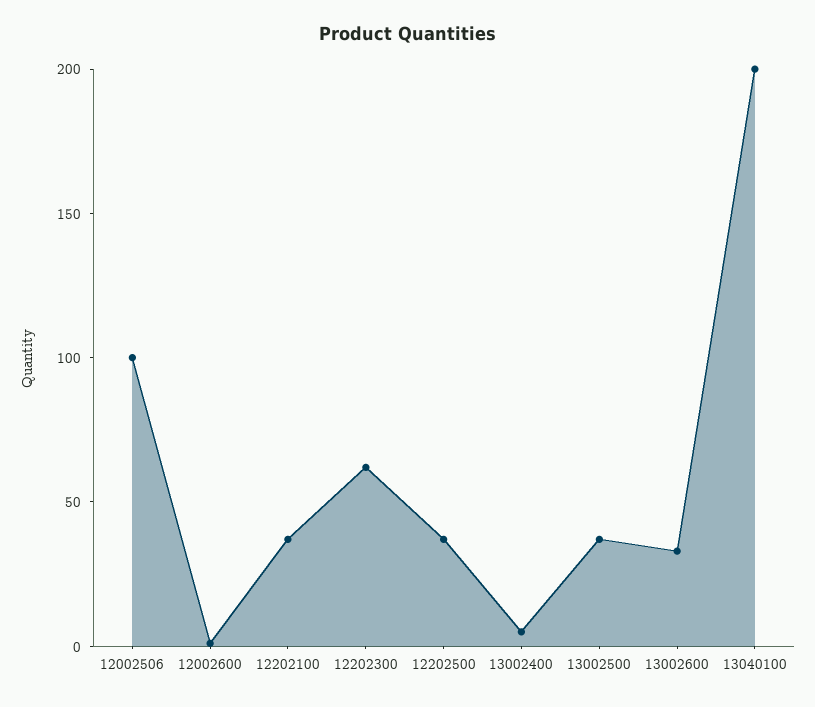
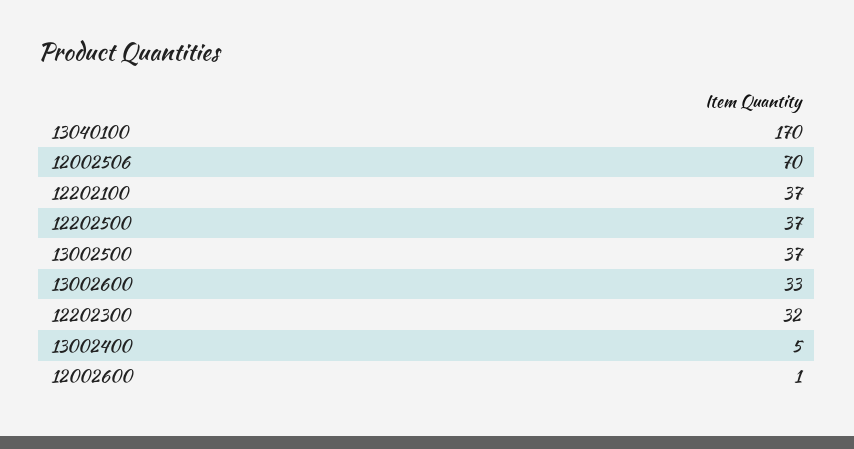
12002506: 100 -> 70
12202300: 60 -> 32
13040100: 200 -> 170

